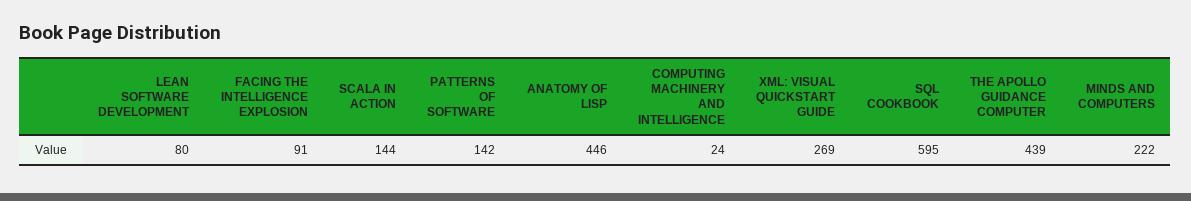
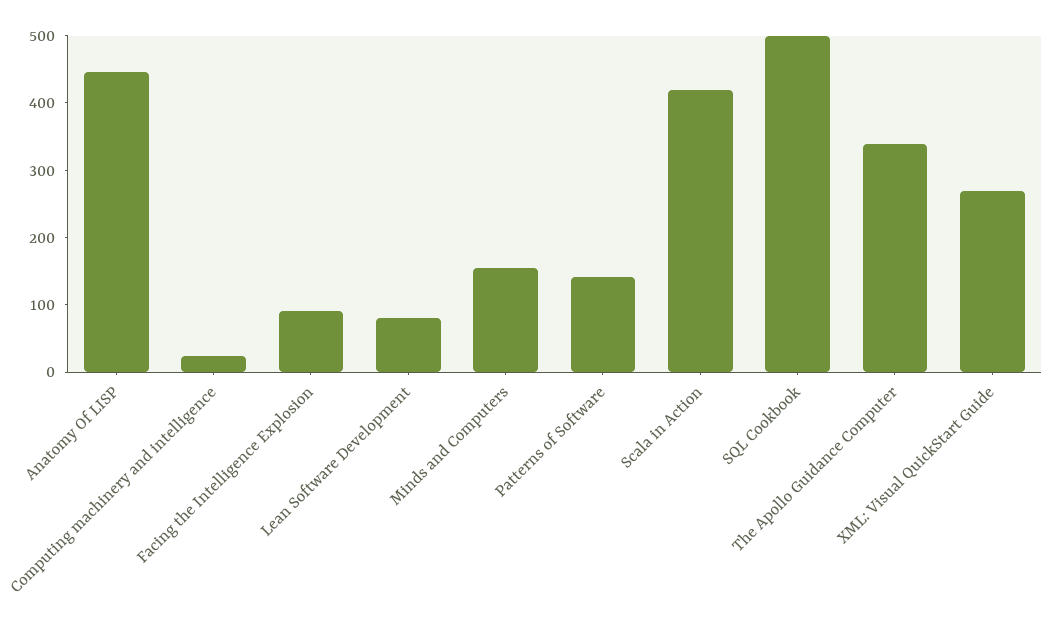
SCALA IN ACTION: 144 -> 420
SQL COOKBOOK: 595 -> 500
THE APOLLO GUIDANCE COMPUTER: 439 -> 340
MINDS AND COMPUTERS: 222 -> 160

